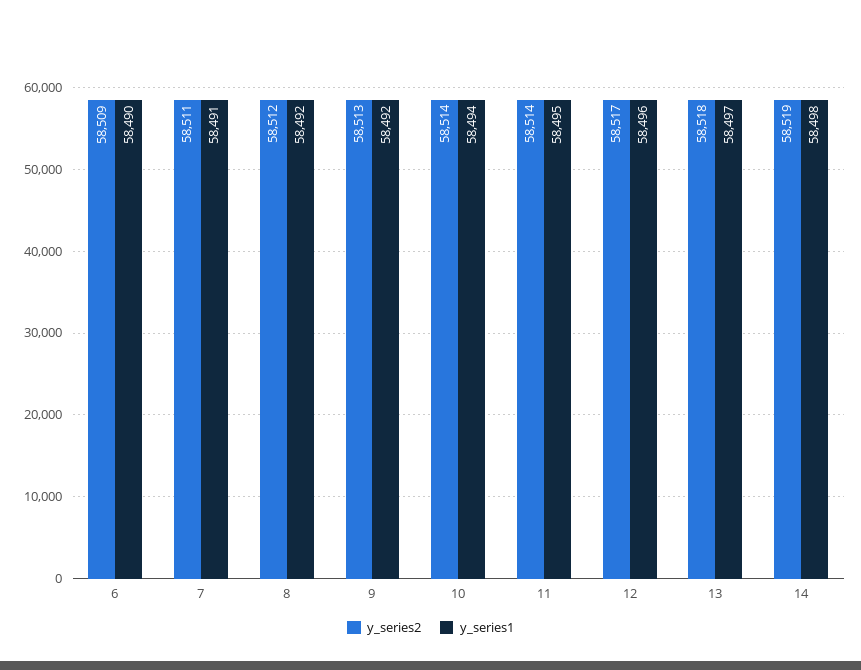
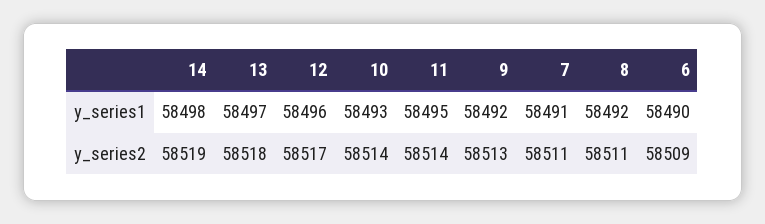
y_series2, 8: 58512 -> 58511
y_series1, 10: 58494 -> 58493

